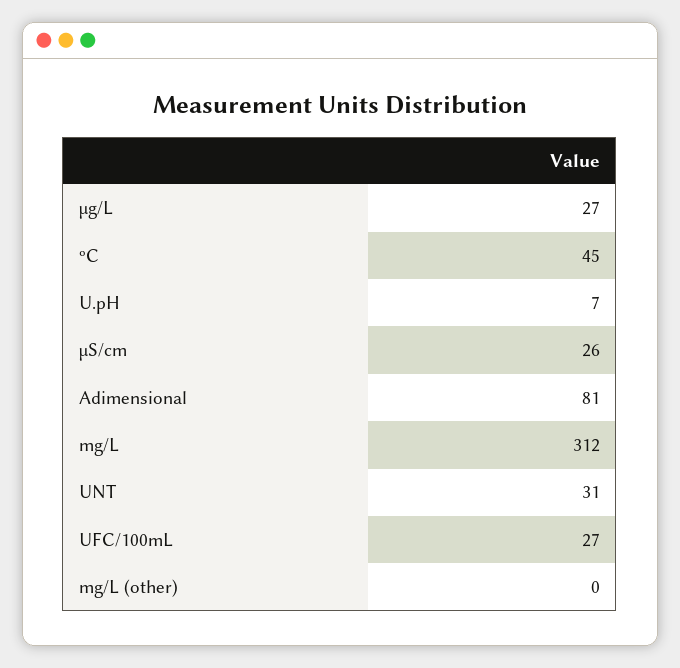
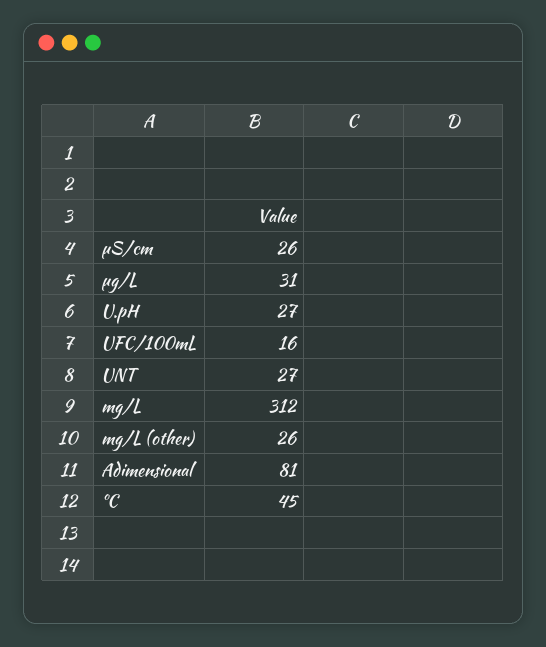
µg/L: 27 -> 31
U.pH: 7 -> 27
UNT: 31 -> 27
UFC/100mL: 27 -> 16
mg/L (other): 0 -> 26

